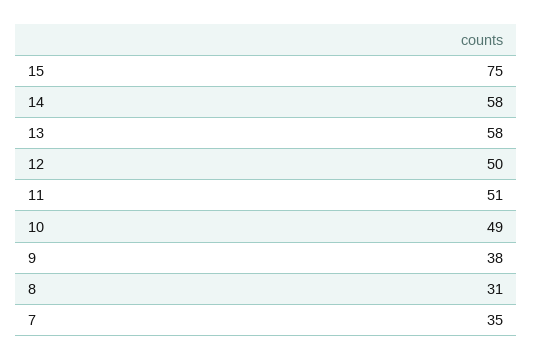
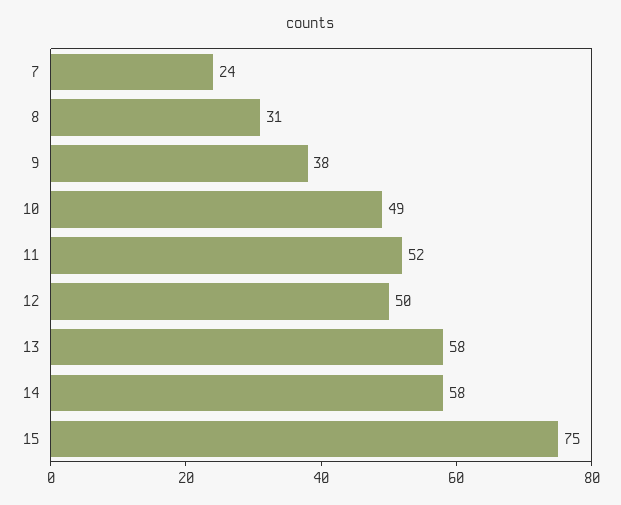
11: 51 -> 52
7: 35 -> 24

